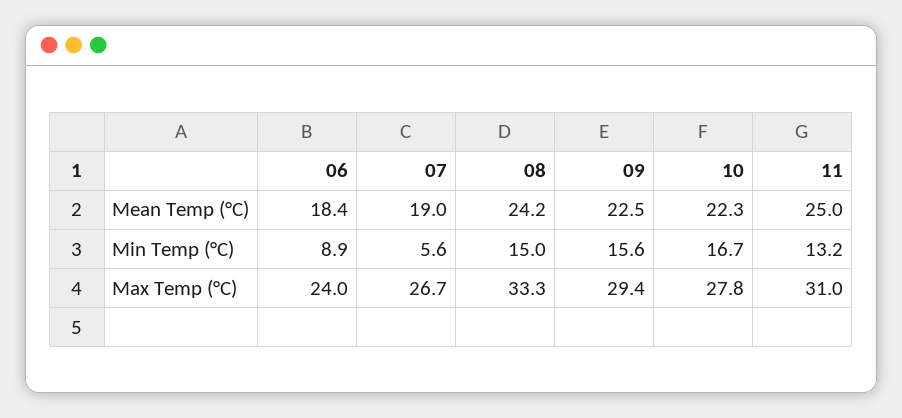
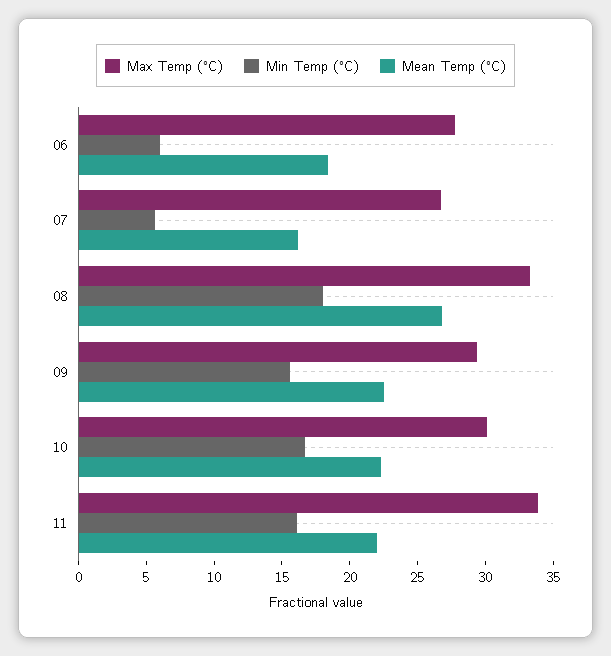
Mean Temp (°C), 07: 19 -> 16
Mean Temp (°C), 08: 24.2 -> 27
Mean Temp (°C), 11: 25 -> 22
Min Temp (°C), 06: 8.9 -> 6
Min Temp (°C), 08: 15 -> 18
Min Temp (°C), 11: 13.2 -> 16
Max Temp (°C), 06: 24 -> 28
Max Temp (°C), 10: 27.8 -> 30
Max Temp (°C), 11: 31 -> 34

